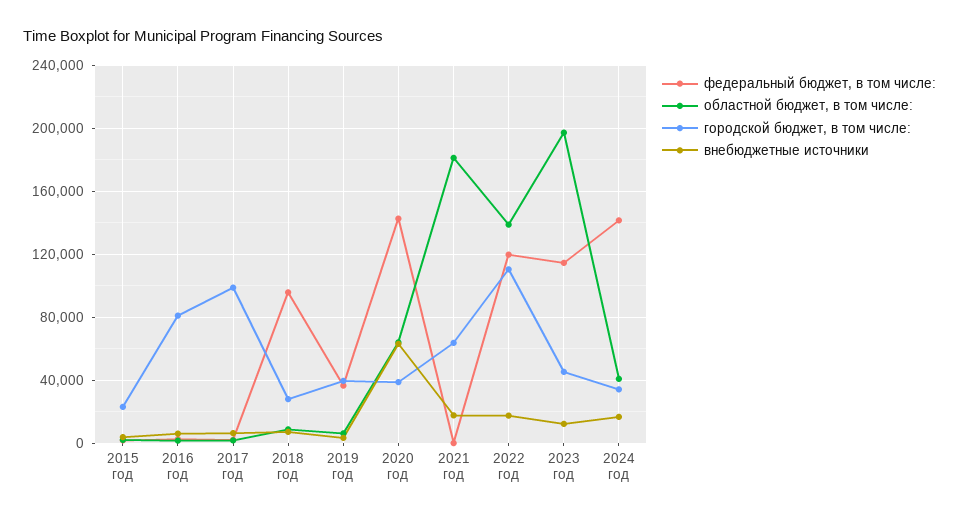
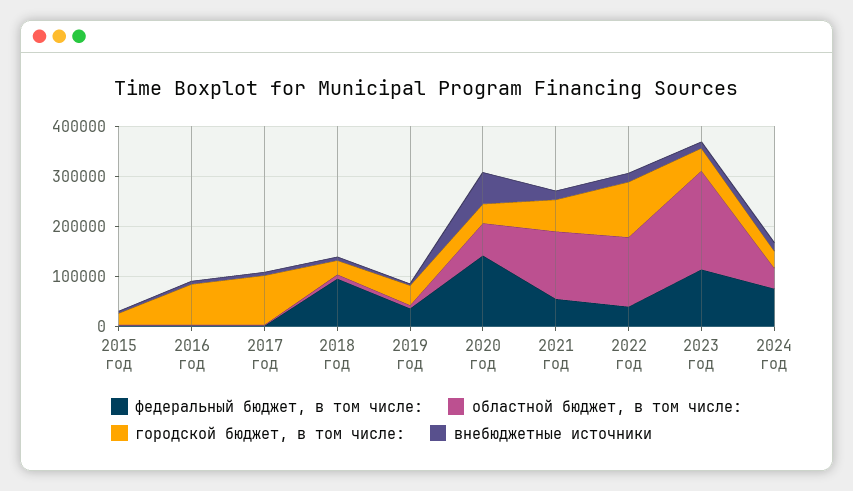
федеральный бюджет, в том числе:, 2021 год: 0 -> 60000
областной бюджет, в том числе:, 2021 год: 180000 -> 140000
федеральный бюджет, в том числе:, 2022 год: 120000 -> 40000
федеральный бюджет, в том числе:, 2024 год: 140000 -> 80000

